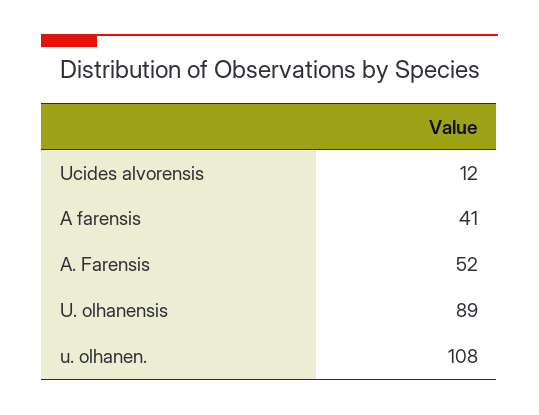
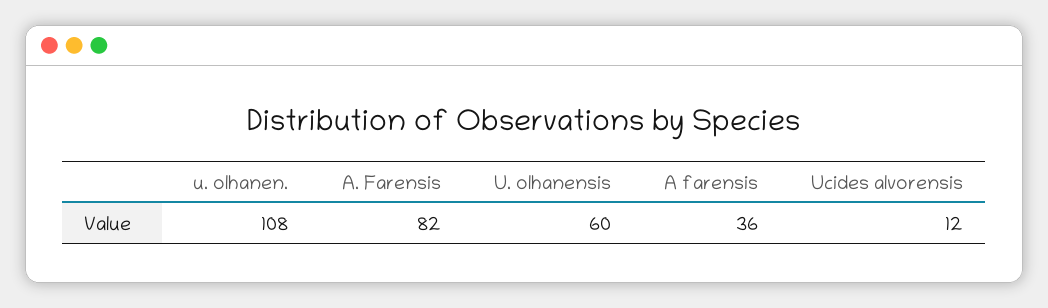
A farensis: 41 -> 36
A. Farensis: 52 -> 82
U. olhanensis: 89 -> 60

